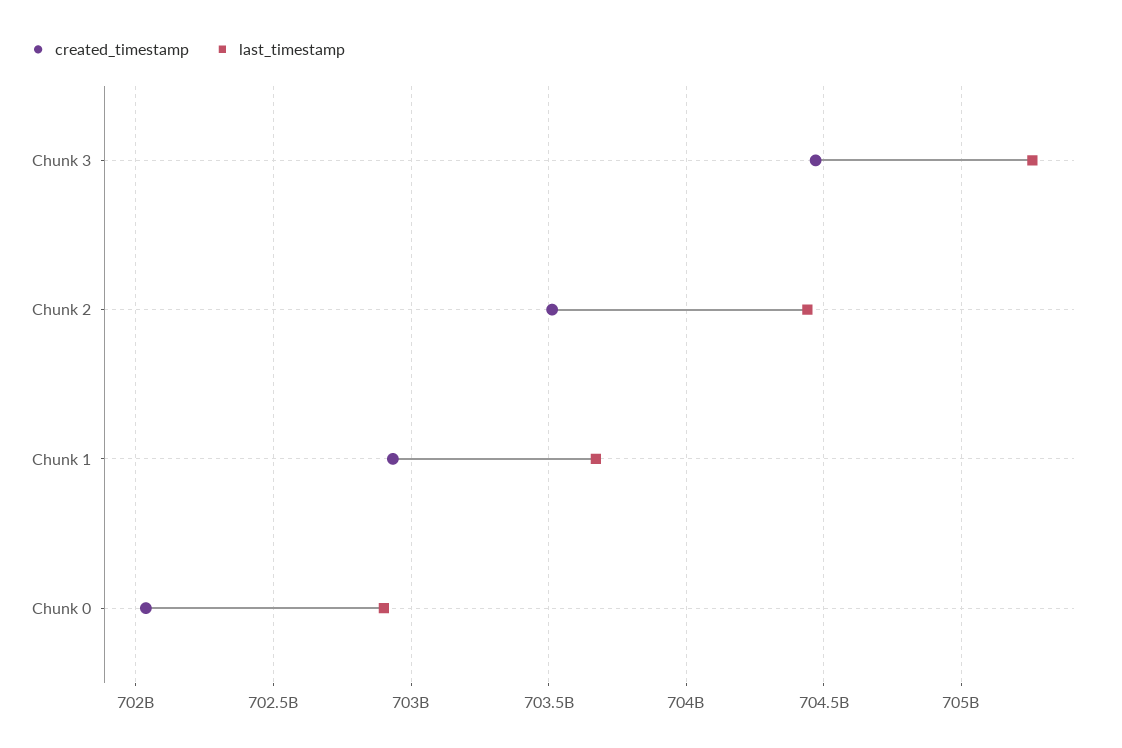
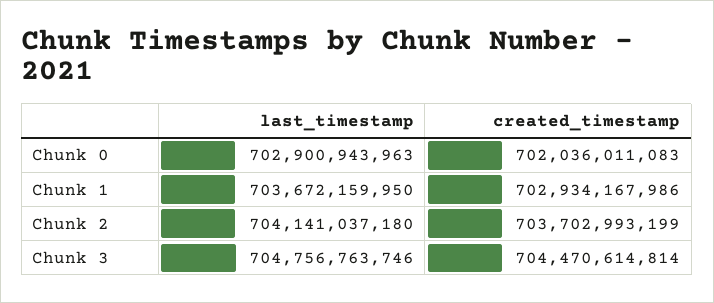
last_timestamp, Chunk 3: 705250000000 -> 704756763746
created_timestamp, Chunk 2: 703500000000 -> 703702993199
last_timestamp, Chunk 2: 704450000000 -> 704141037180

